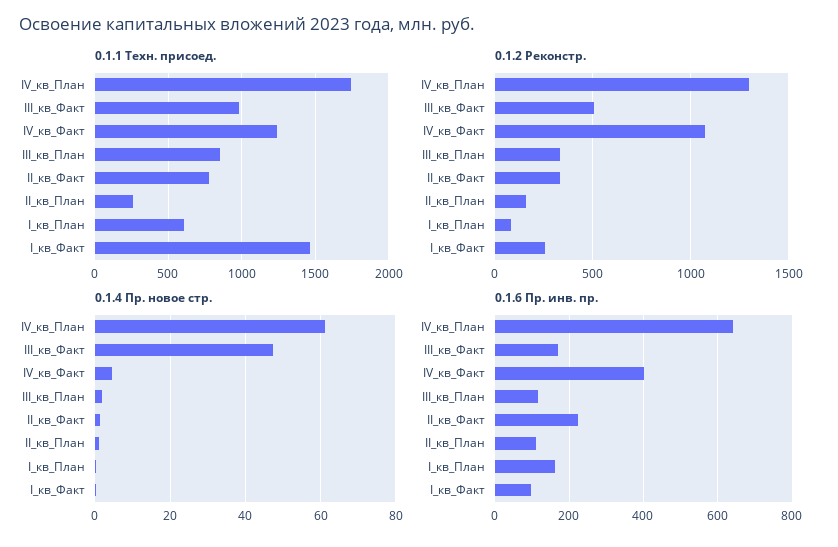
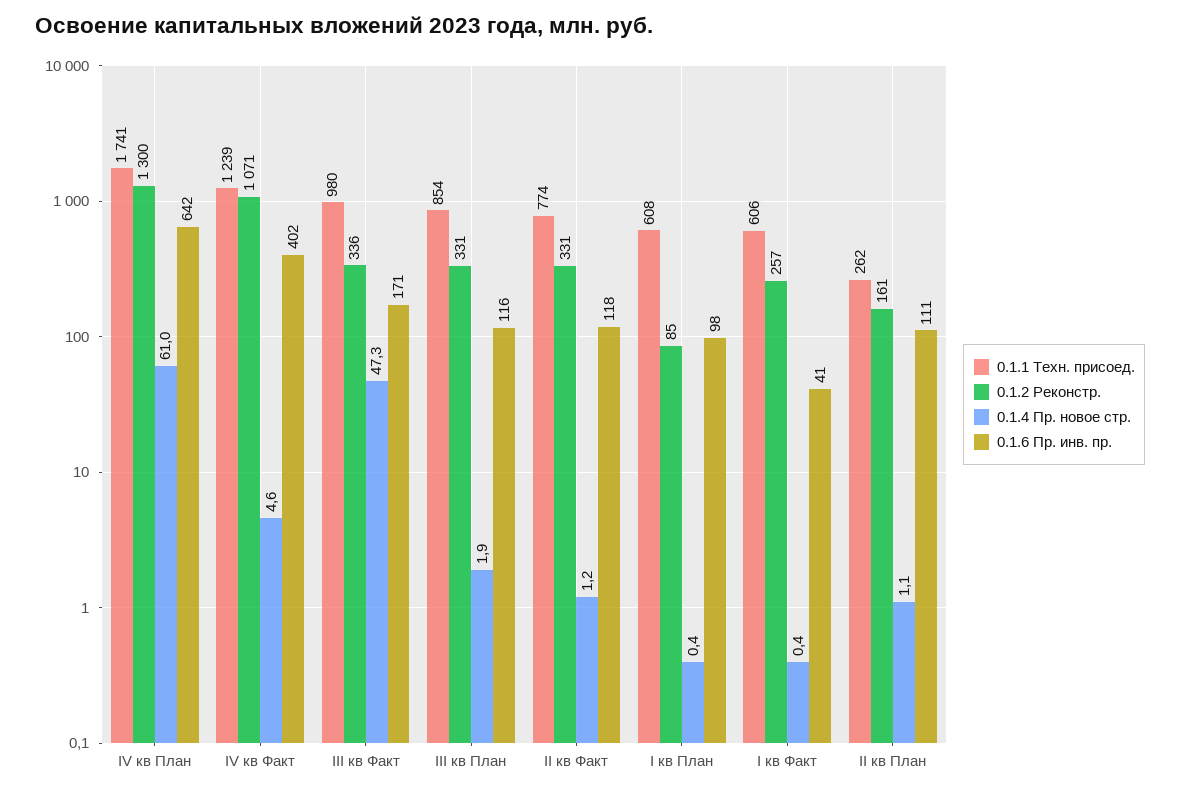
0.1.1 Техн. присоед., I_кв_Факт: 1450 -> 606
0.1.2 Реконстр., III_кв_Факт: 500 -> 336
0.1.6 Пр. инв. пр., II_кв_Факт: 220 -> 118
0.1.6 Пр. инв. пр., I_кв_План: 160 -> 98
0.1.6 Пр. инв. пр., I_кв_Факт: 100 -> 41

